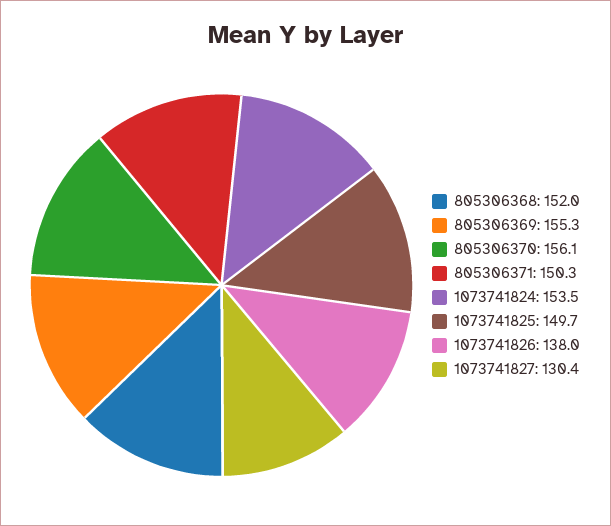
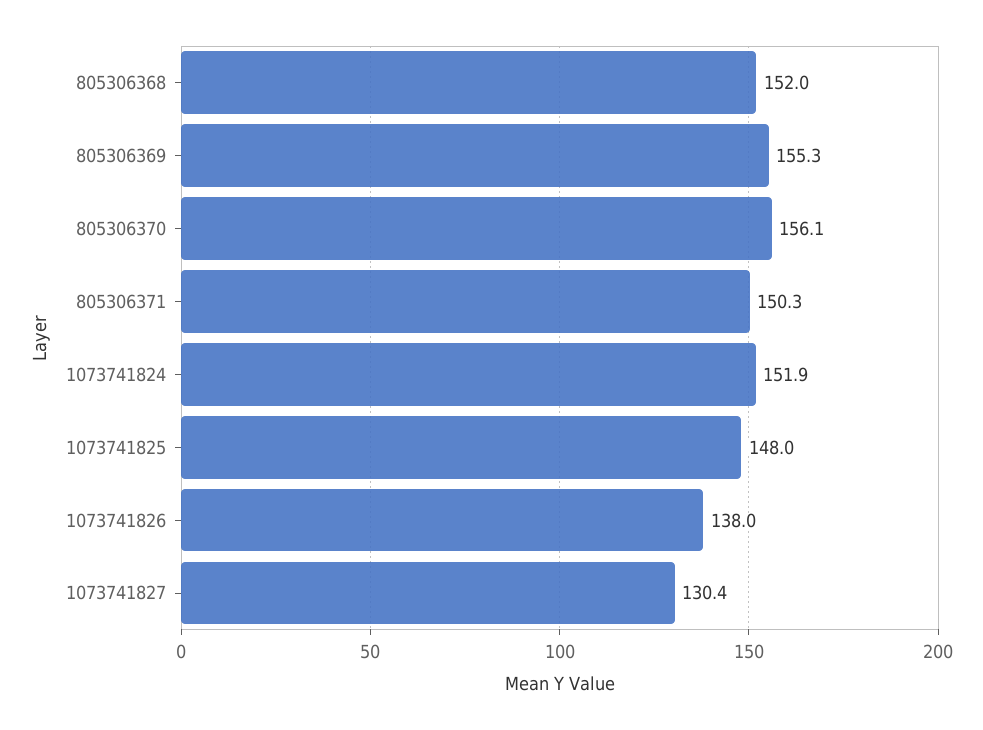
1073741824: 153.5 -> 151.9
1073741825: 149.7 -> 148

